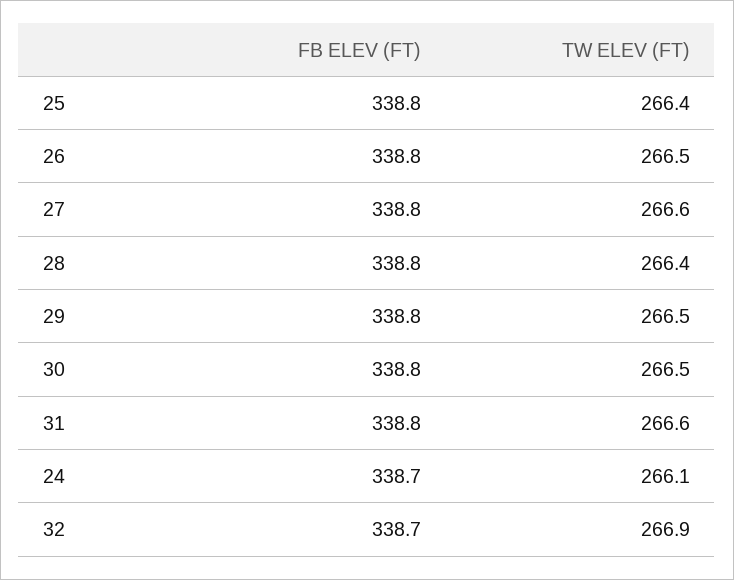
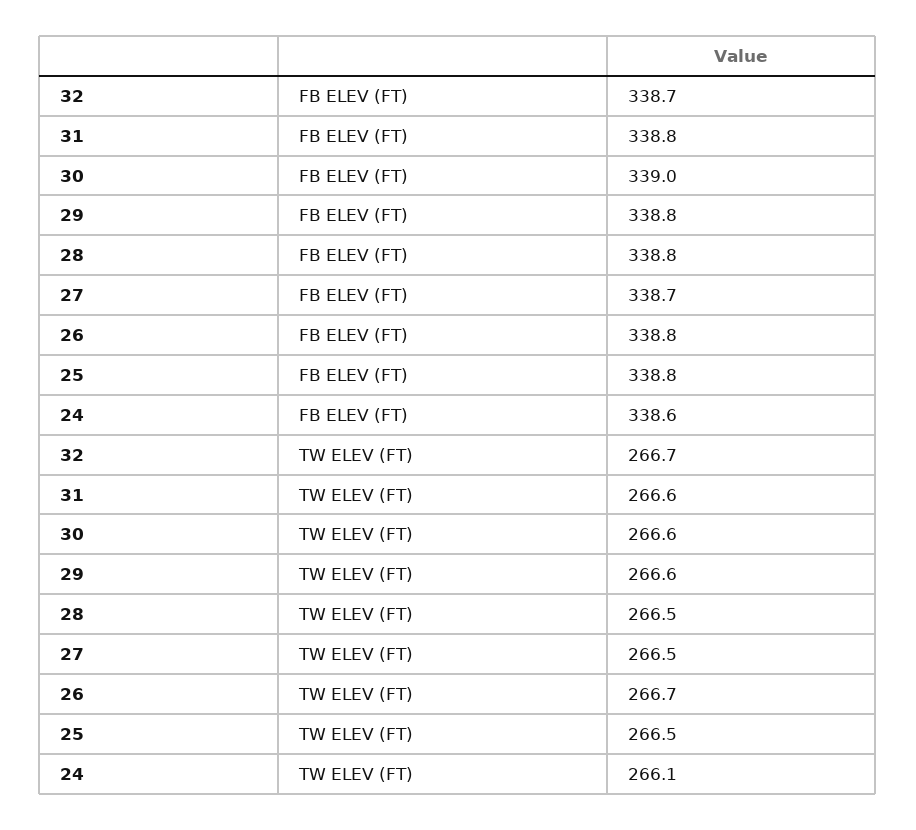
TW ELEV (FT), 25: 266.4 -> 266.5
TW ELEV (FT), 26: 266.5 -> 266.7
FB ELEV (FT), 27: 338.8 -> 338.7
TW ELEV (FT), 27: 266.6 -> 266.5
TW ELEV (FT), 28: 266.4 -> 266.5
TW ELEV (FT), 29: 266.5 -> 266.6
FB ELEV (FT), 30: 338.8 -> 339
TW ELEV (FT), 30: 266.5 -> 266.6
FB ELEV (FT), 24: 338.7 -> 338.6
TW ELEV (FT), 32: 266.9 -> 266.7

